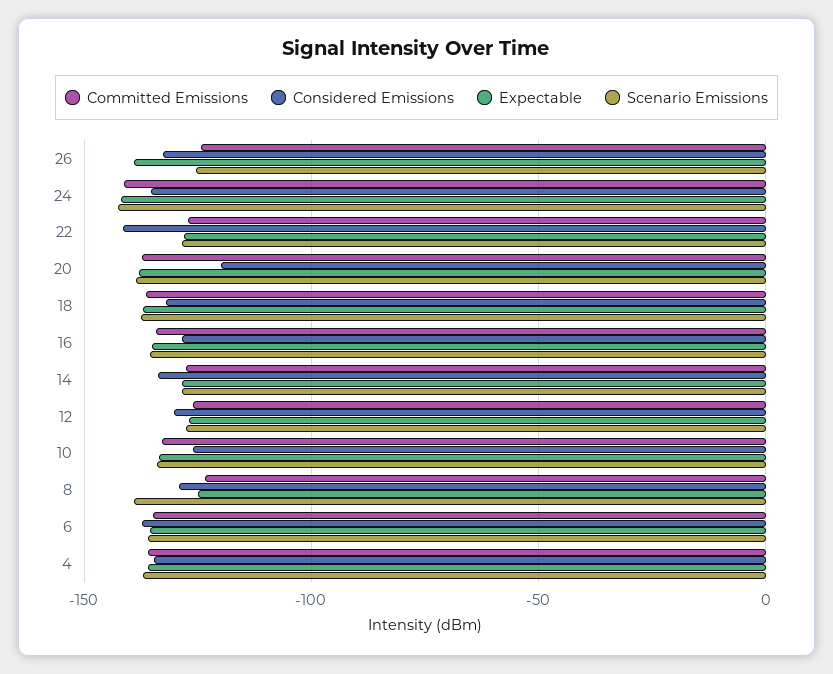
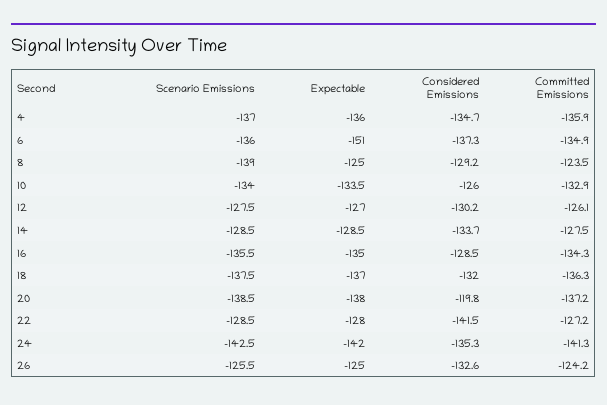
Expectable, 26: -140 -> -125
Expectable, 6: -135 -> -151

